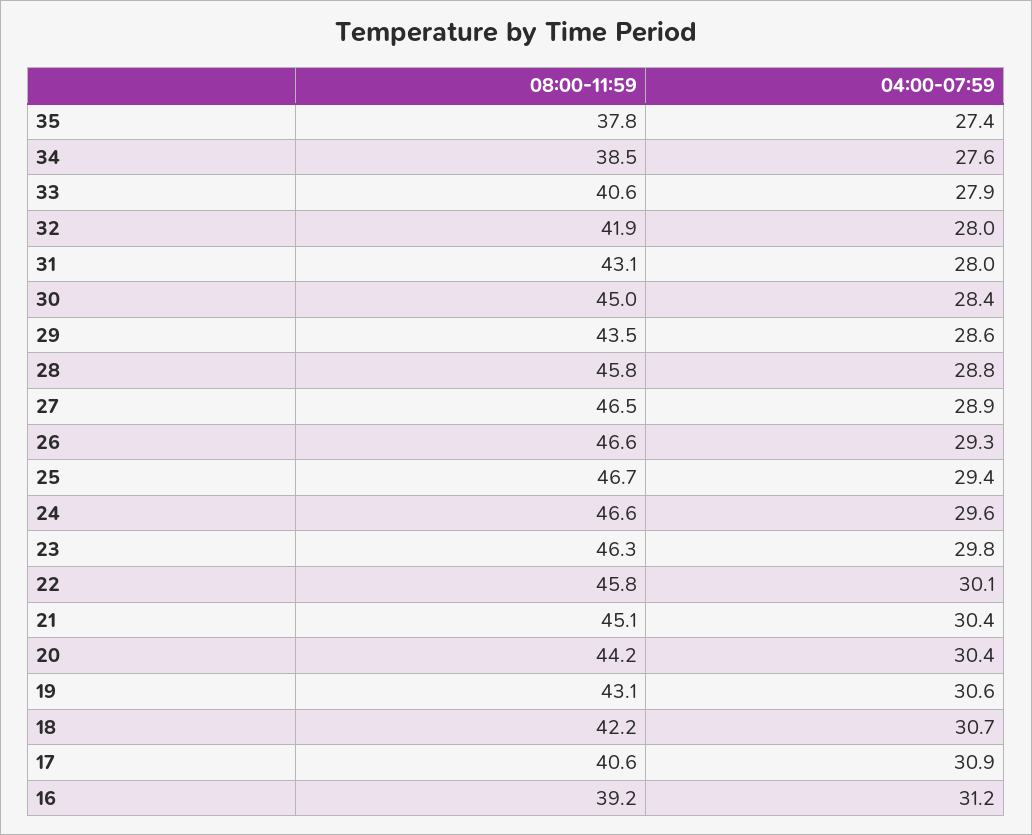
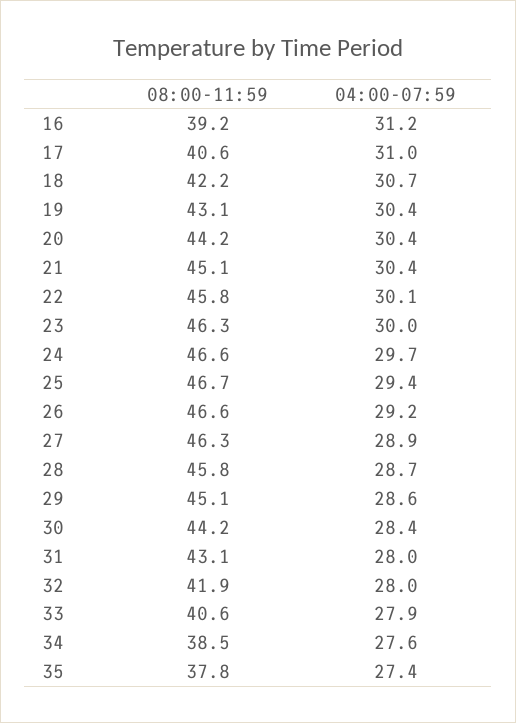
08:00-11:59, 30: 45 -> 44.2
08:00-11:59, 29: 43.5 -> 45.1
04:00-07:59, 28: 28.8 -> 28.7
08:00-11:59, 27: 46.5 -> 46.3
04:00-07:59, 26: 29.3 -> 29.2
04:00-07:59, 24: 29.6 -> 29.7
04:00-07:59, 23: 29.8 -> 30
04:00-07:59, 19: 30.6 -> 30.4
04:00-07:59, 17: 30.9 -> 31

